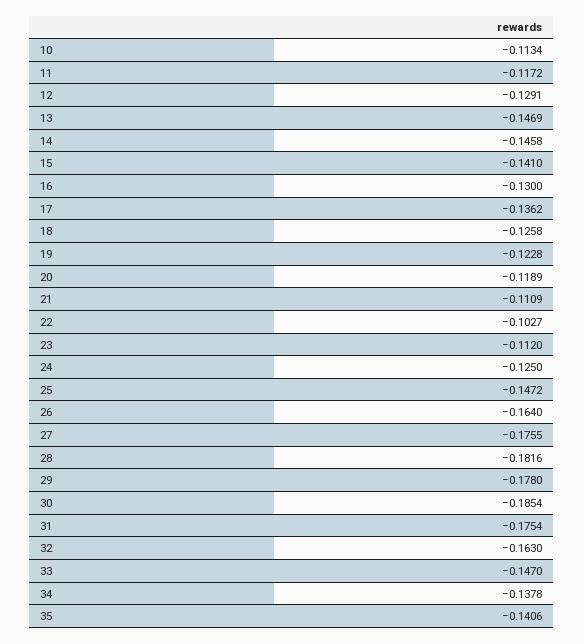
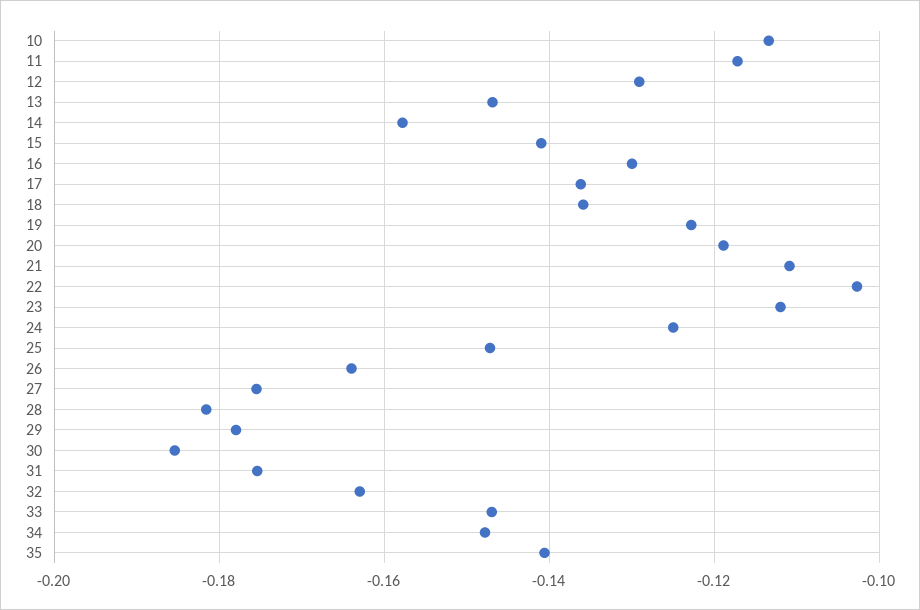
14: -0.1458 -> -0.158
18: -0.1258 -> -0.136
34: -0.1378 -> -0.148

